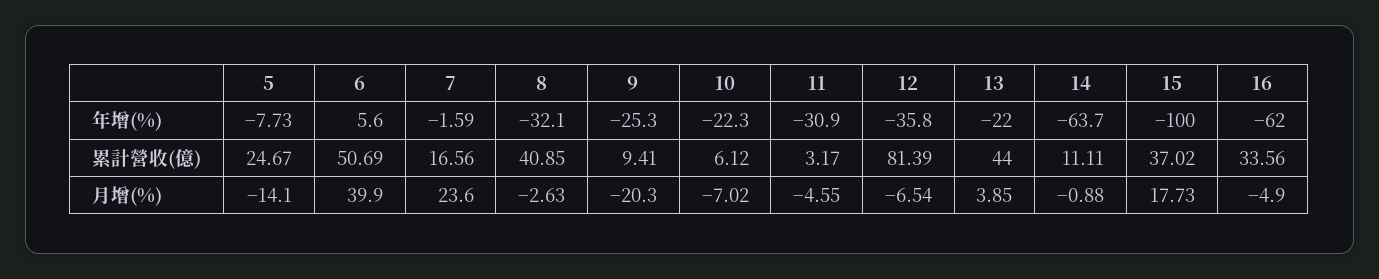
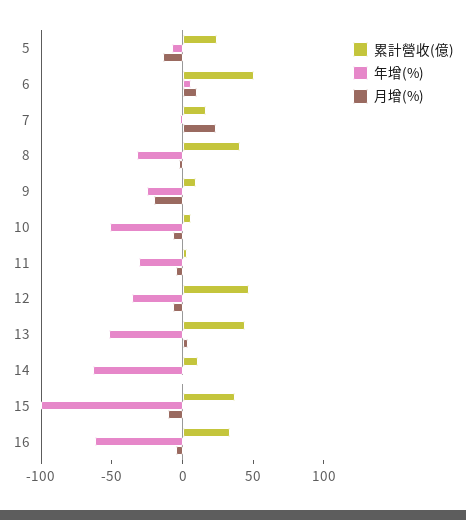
年增(%), 10: -22.3 -> -50
年增(%), 13: -22 -> -50
累計營收(億), 12: 81.39 -> 50
月增(%), 6: 39.9 -> 10
月增(%), 15: 17.73 -> -10

